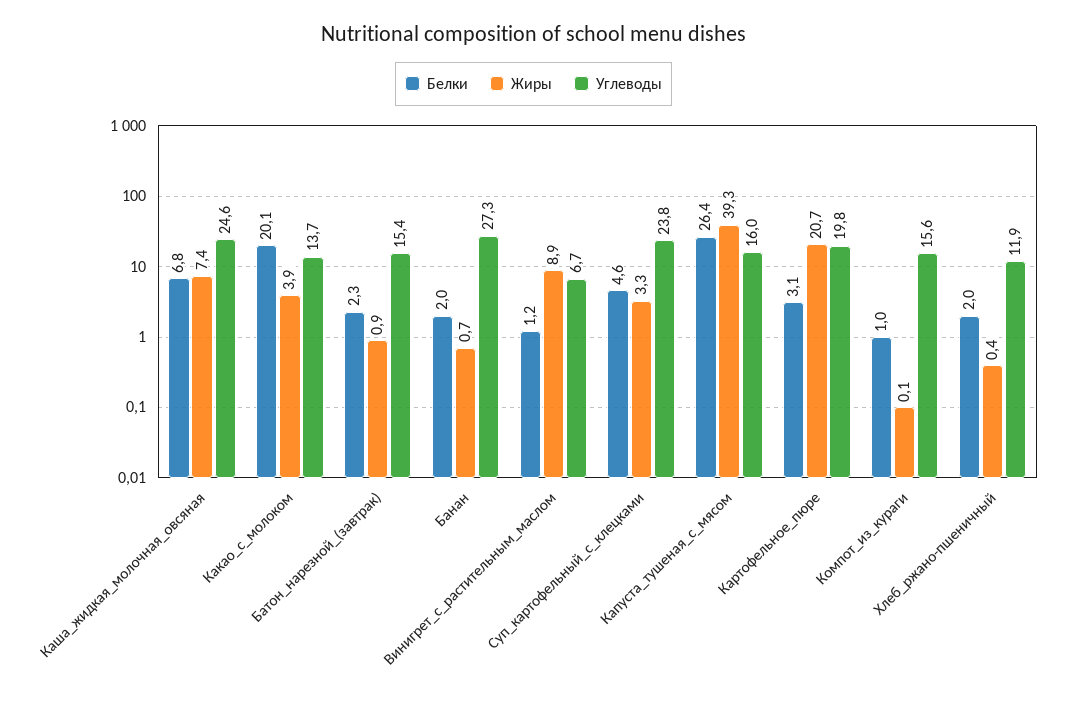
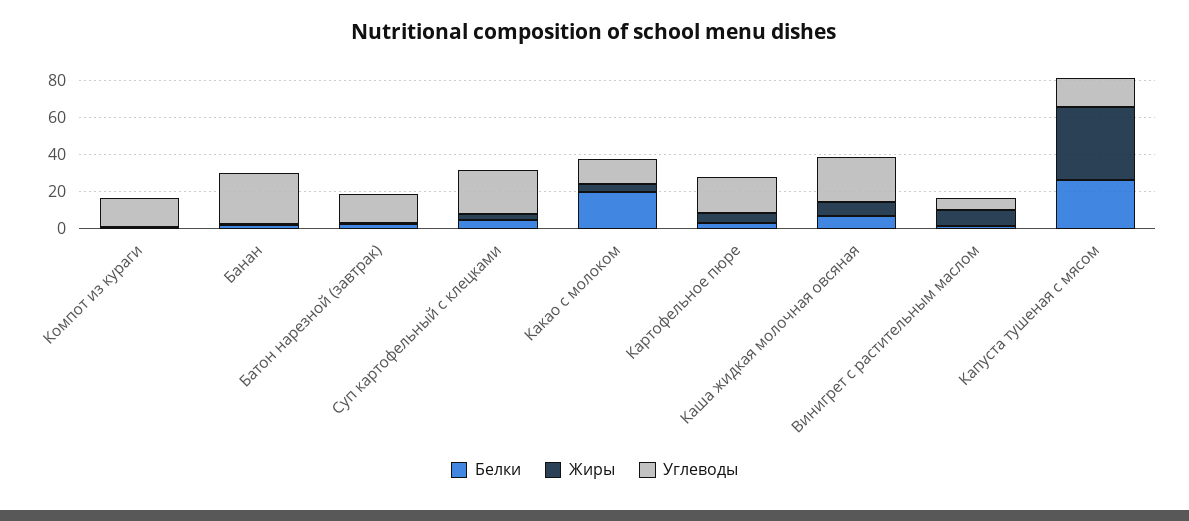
Жиры, Картофельное_пюре: 20.7 -> 5
Белки, Хлеб_ржано-пшеничный: 2 -> none
Жиры, Хлеб_ржано-пшеничный: 0.4 -> none
Углеводы, Хлеб_ржано-пшеничный: 11.9 -> none

